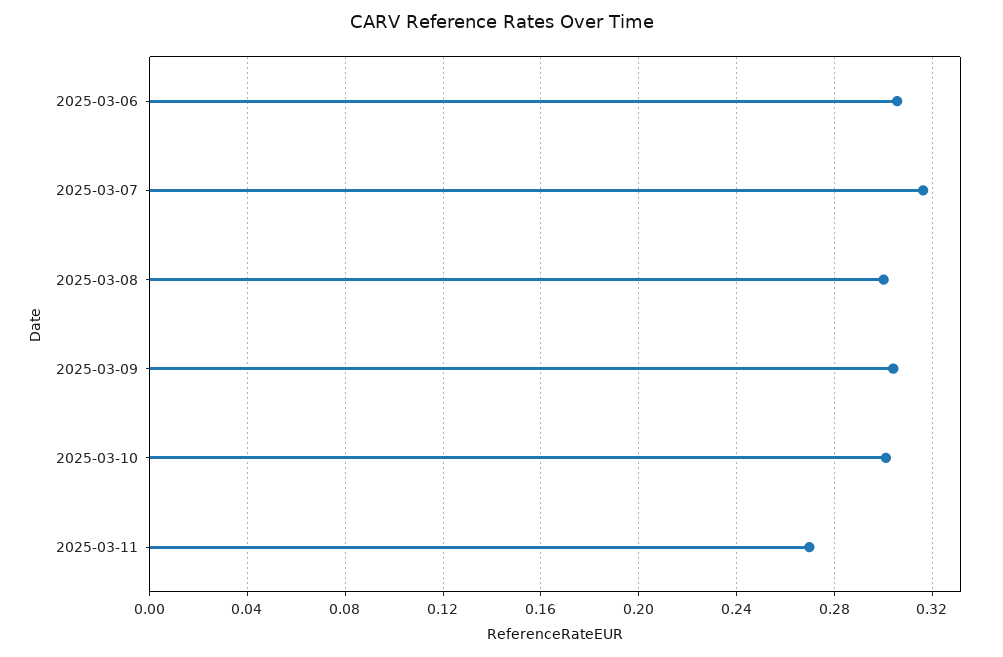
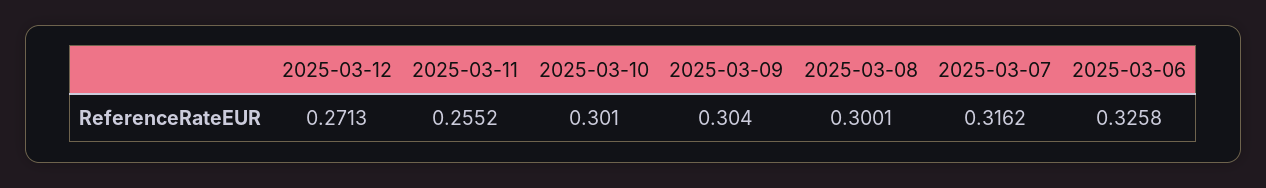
2025-03-06: 0.305 -> 0.3258
2025-03-11: 0.27 -> 0.2552
2025-03-12: none -> 0.2713

